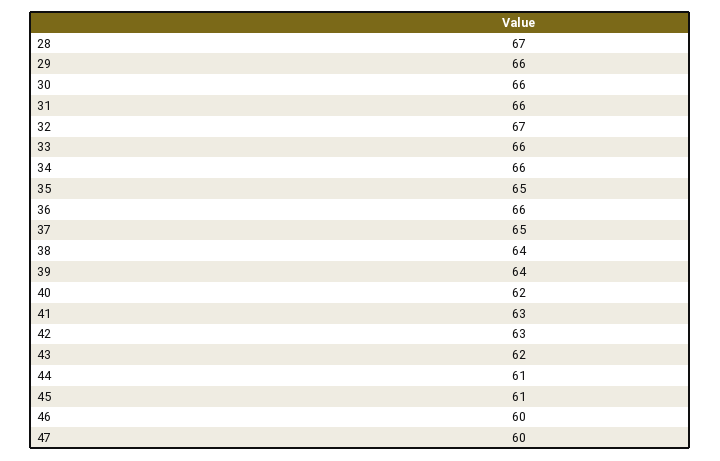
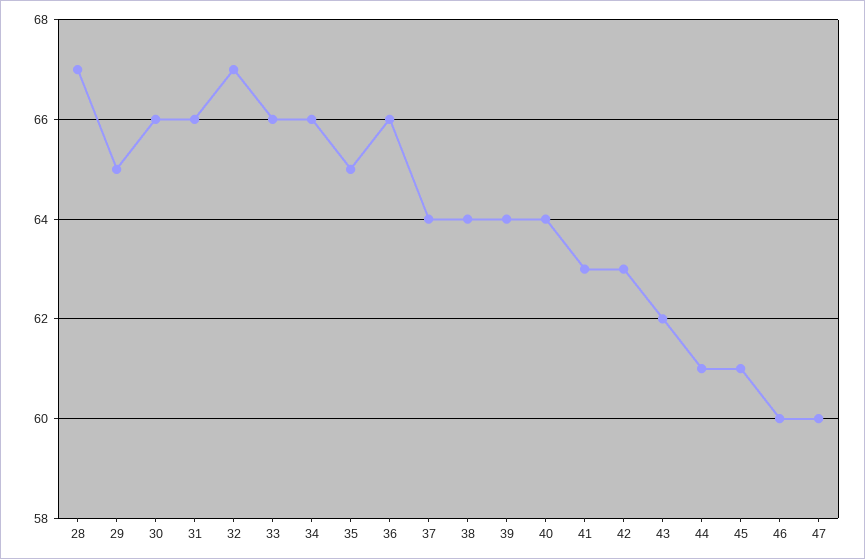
29: 66 -> 65
37: 65 -> 64
40: 62 -> 64

